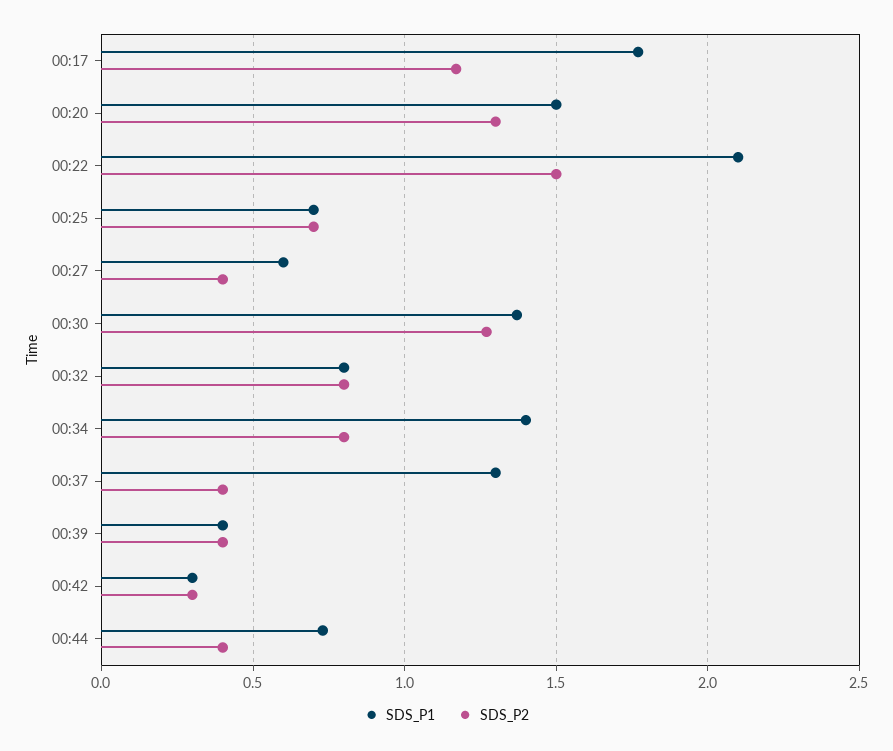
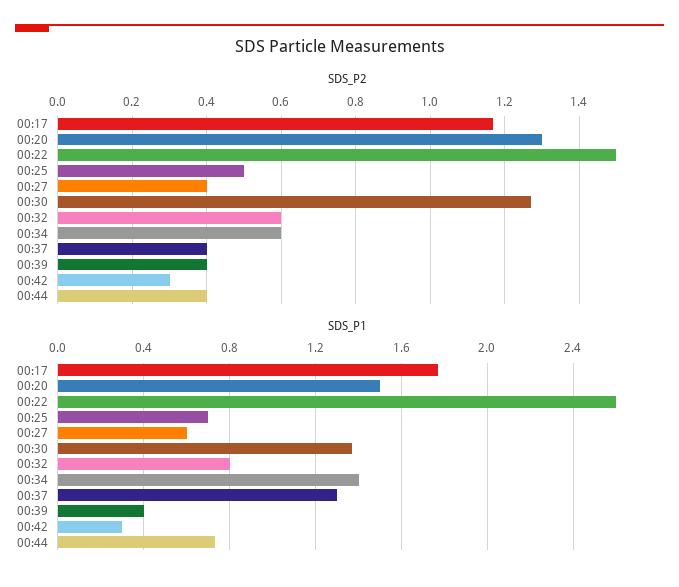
SDS_P1, 00:22: 2.1 -> 2.6
SDS_P2, 00:25: 0.7 -> 0.5
SDS_P2, 00:32: 0.8 -> 0.6
SDS_P2, 00:34: 0.8 -> 0.6

